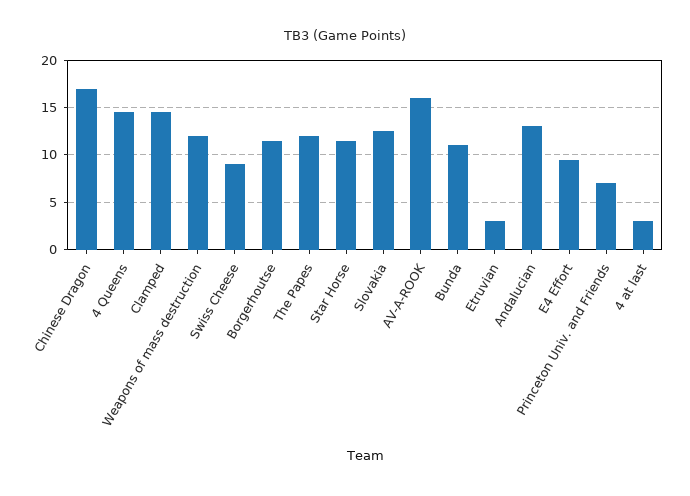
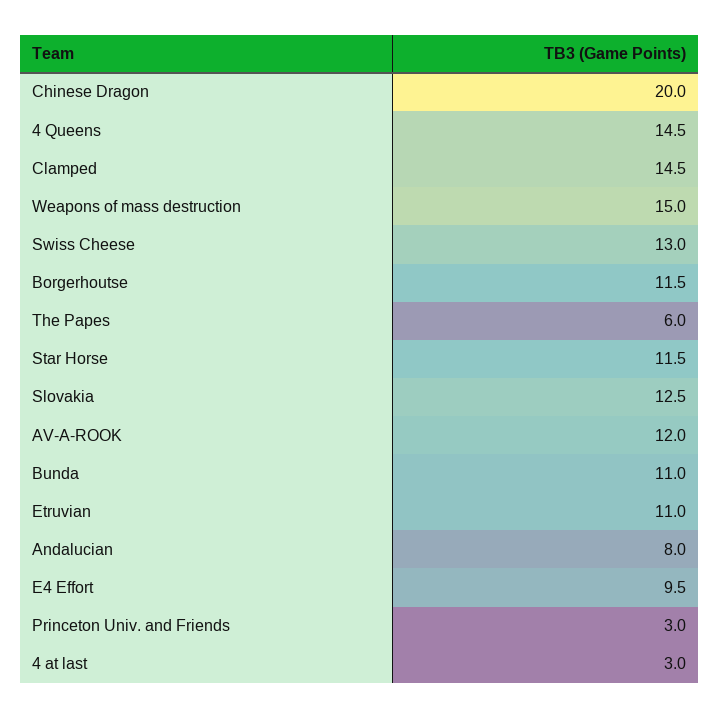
Chinese Dragon: 17 -> 20
Weapons of mass destruction: 12 -> 15
Swiss Cheese: 9 -> 13
The Papes: 12 -> 6
AV-A-ROOK: 16 -> 12
Etruvian: 3 -> 11
Andalucian: 13 -> 8
Princeton Univ. and Friends: 7 -> 3

